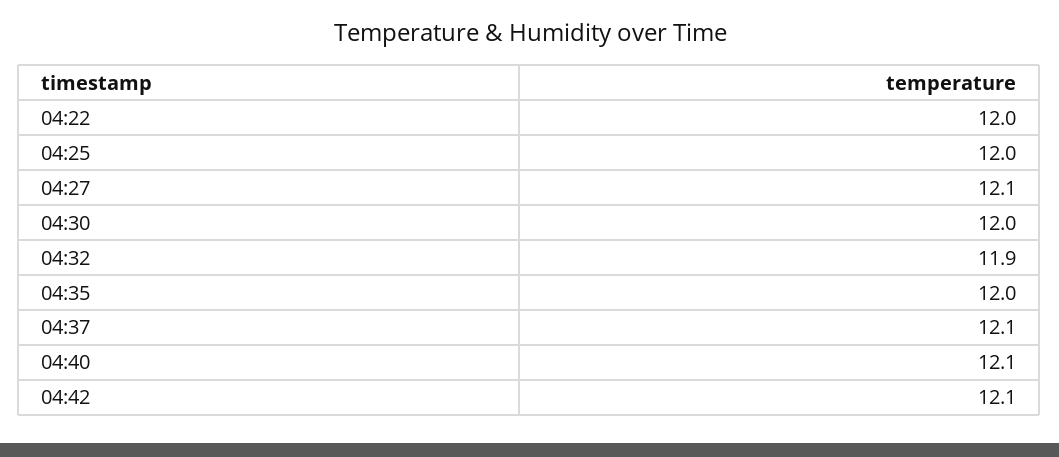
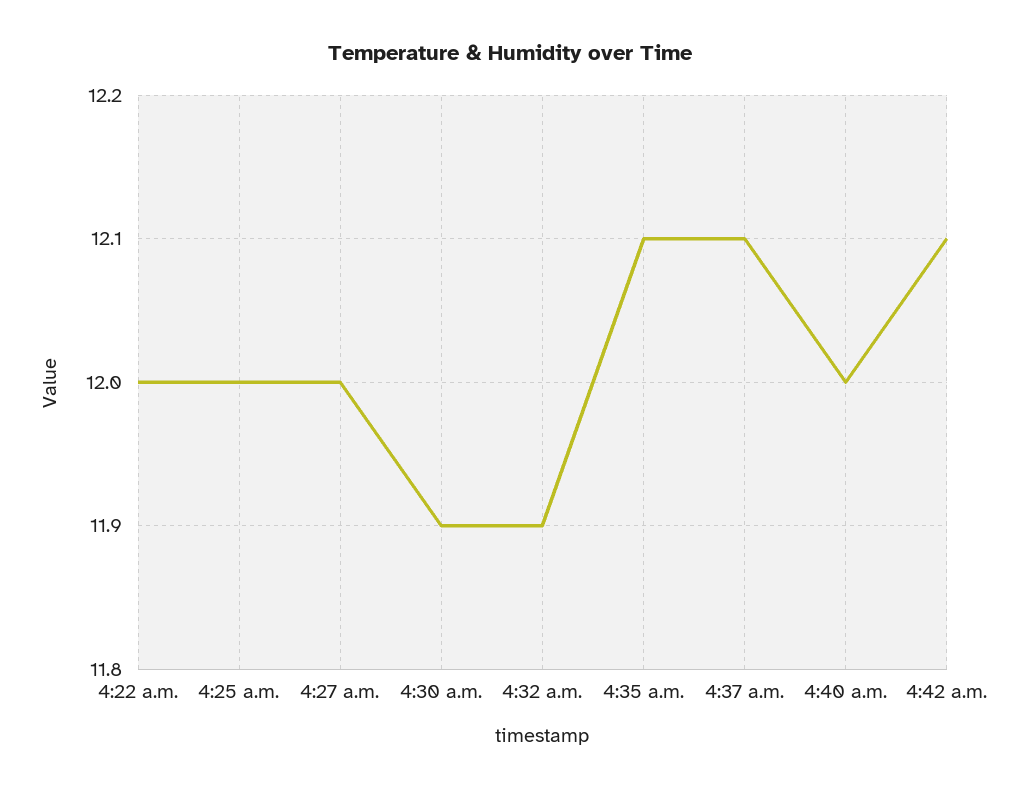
04:27: 12.1 -> 12
04:30: 12 -> 11.9
04:35: 12 -> 12.1
04:40: 12.1 -> 12

